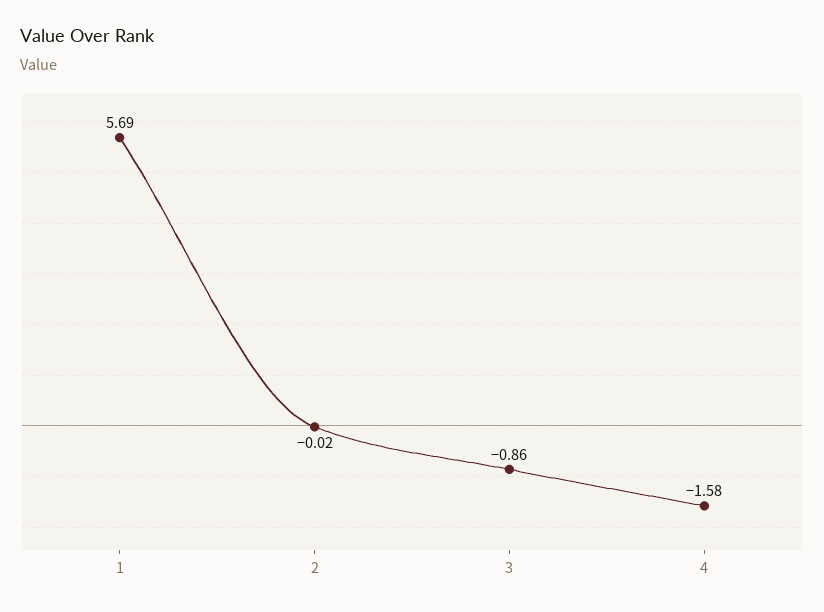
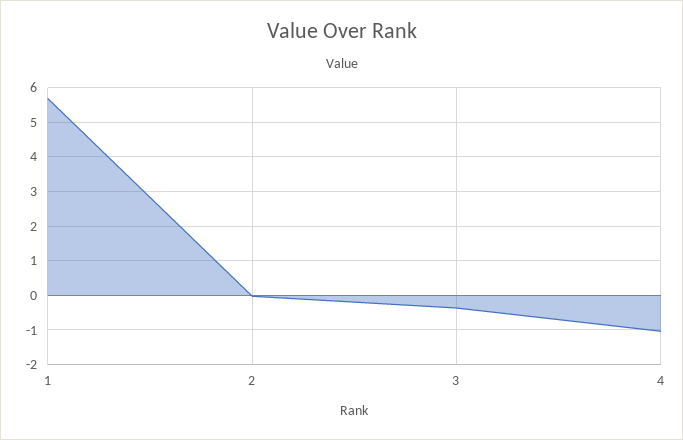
3: -0.86 -> -0.4
4: -1.58 -> -1

